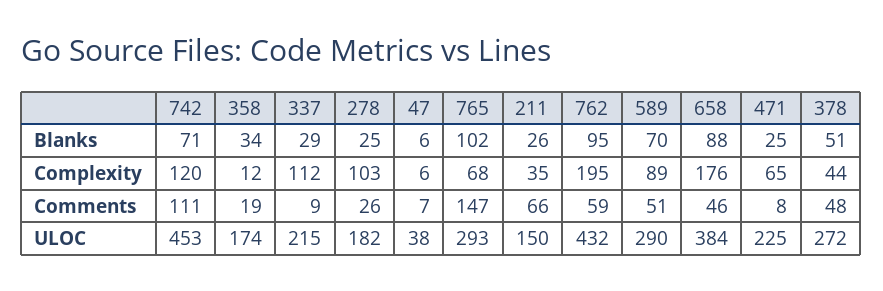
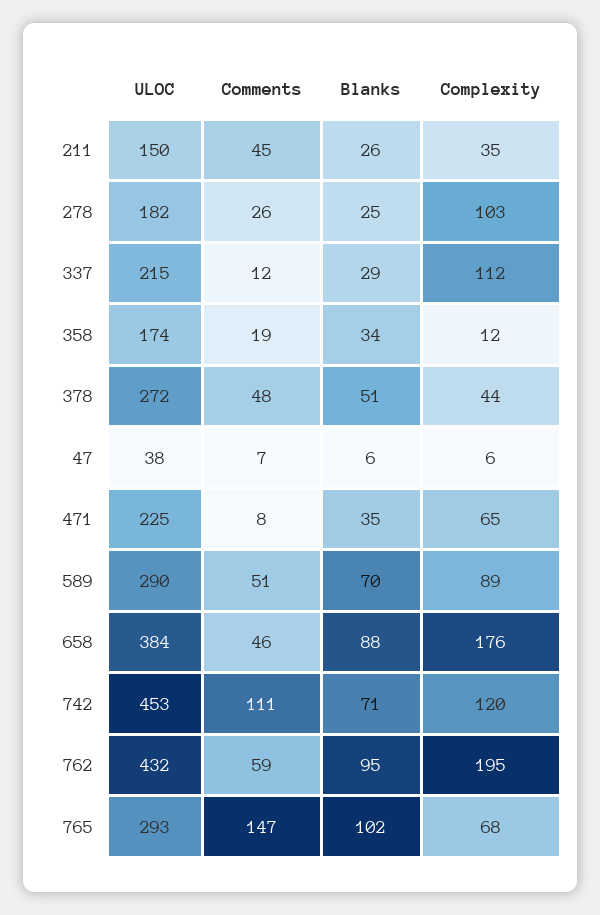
471, Blanks: 25 -> 35
337, Comments: 9 -> 12
211, Comments: 66 -> 45

